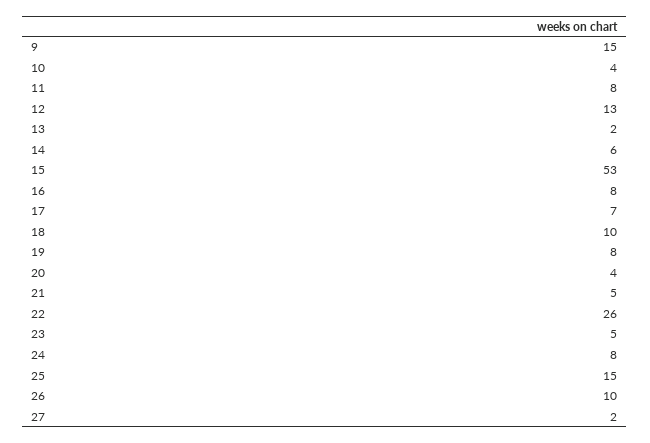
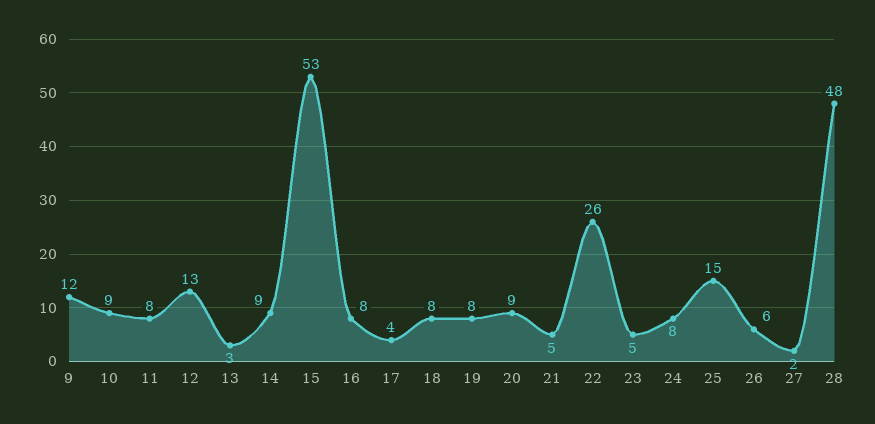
9: 15 -> 12
10: 4 -> 9
13: 2 -> 3
14: 6 -> 9
17: 7 -> 4
18: 10 -> 8
20: 4 -> 9
26: 10 -> 6
28: none -> 48

